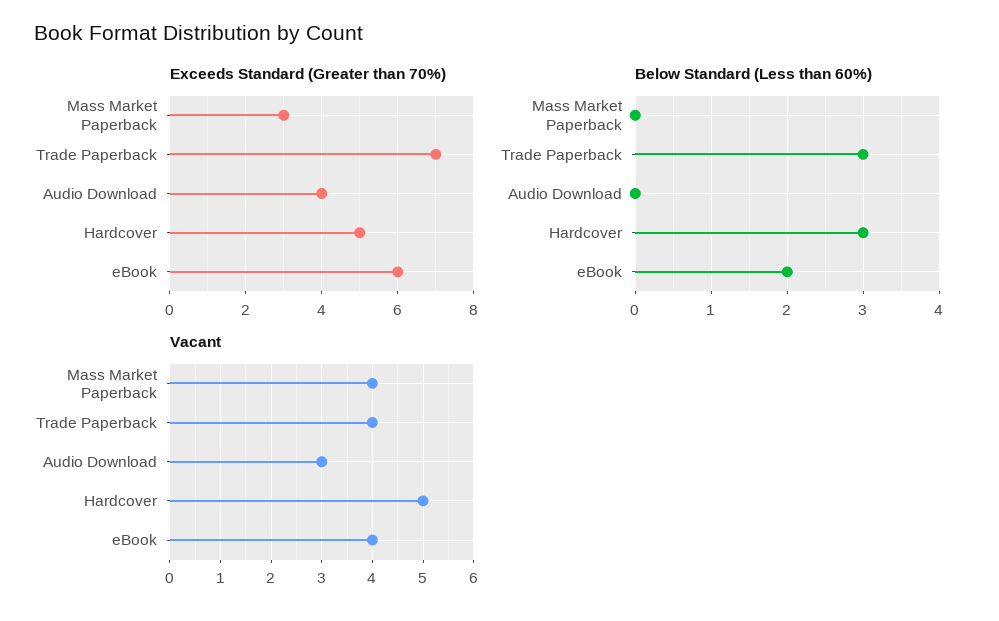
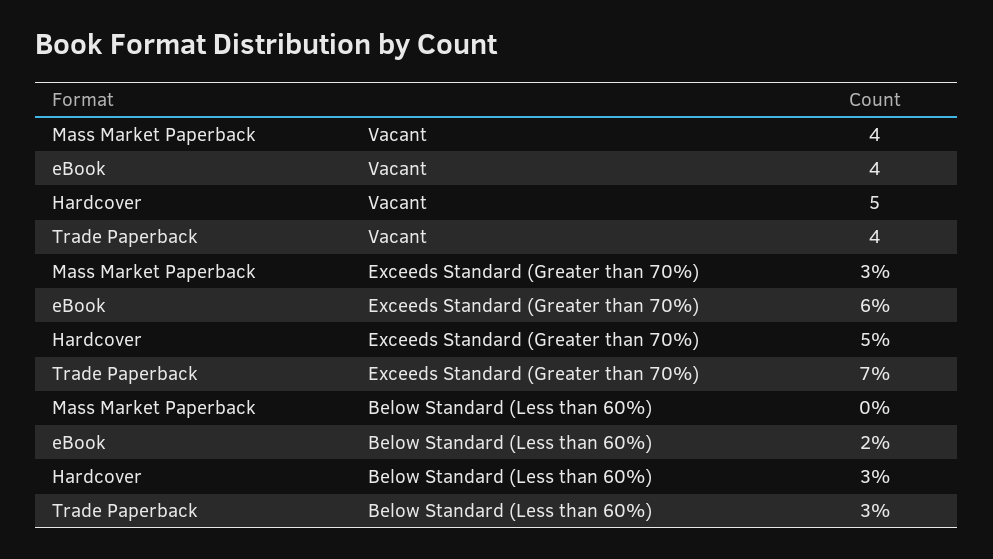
Exceeds Standard (Greater than 70%), Audio Download: 4 -> none
Below Standard (Less than 60%), Audio Download: 0 -> none
Vacant, Audio Download: 3 -> none

